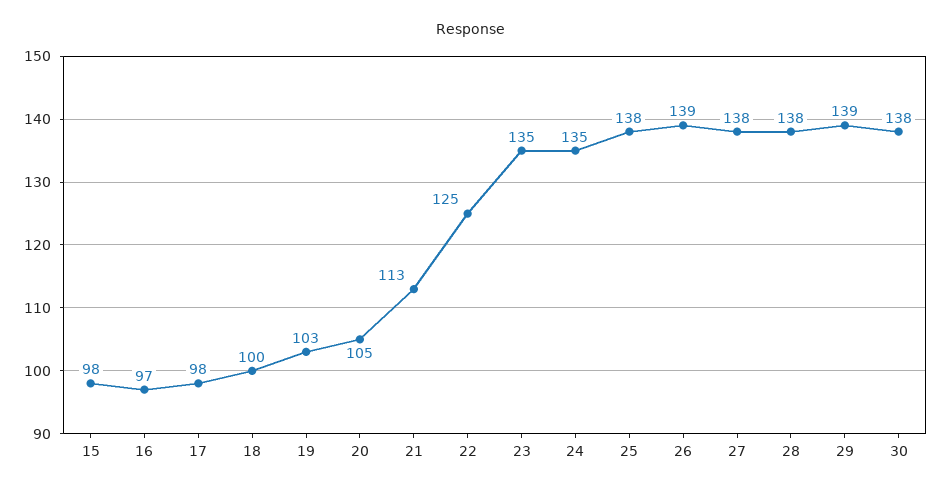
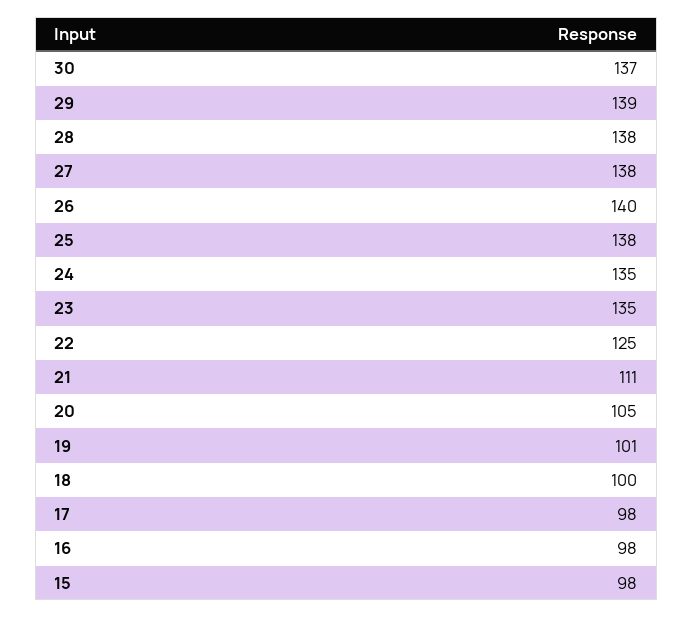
16: 97 -> 98
19: 103 -> 101
21: 113 -> 111
26: 139 -> 140
30: 138 -> 137

